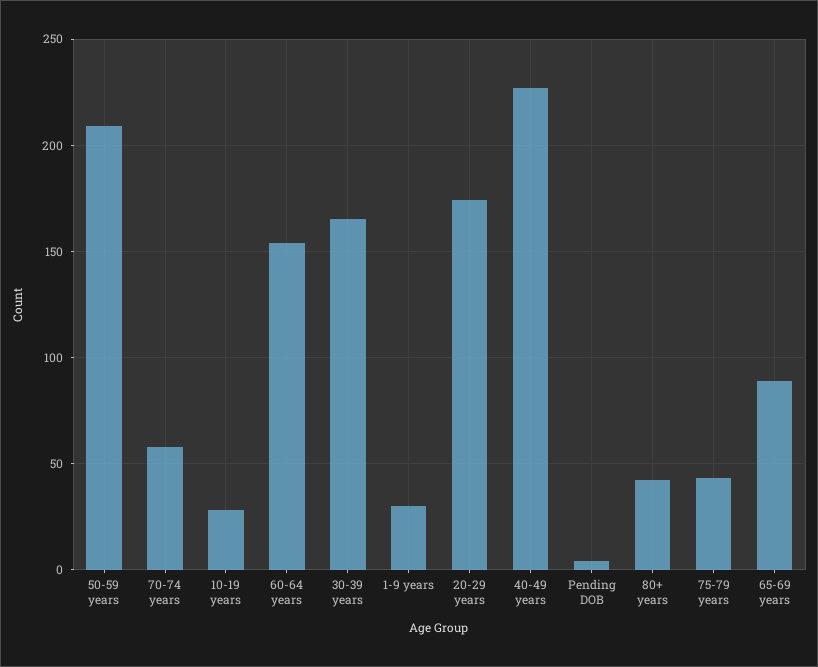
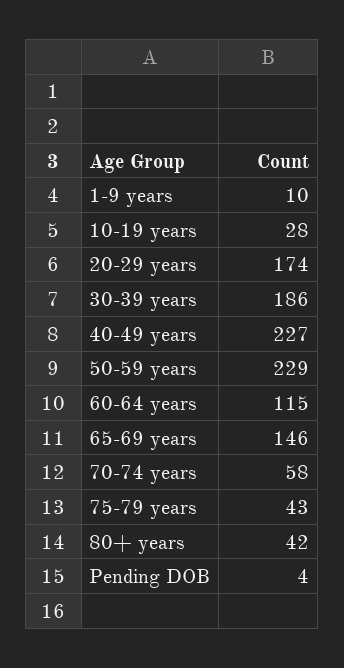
50-59 years: 210 -> 229
60-64 years: 155 -> 115
30-39 years: 165 -> 186
1-9 years: 30 -> 10
65-69 years: 90 -> 146

